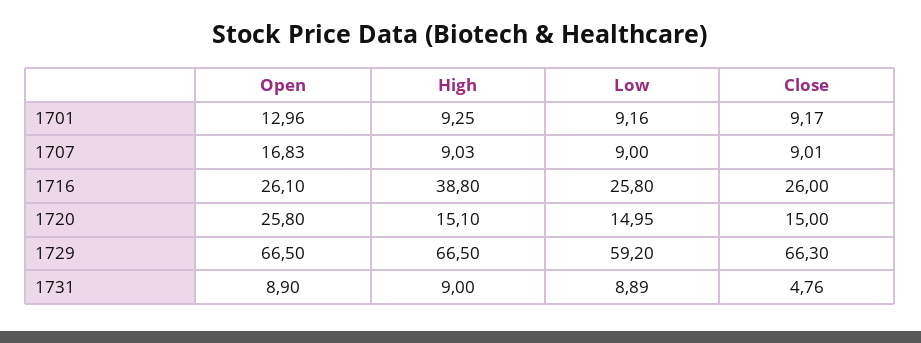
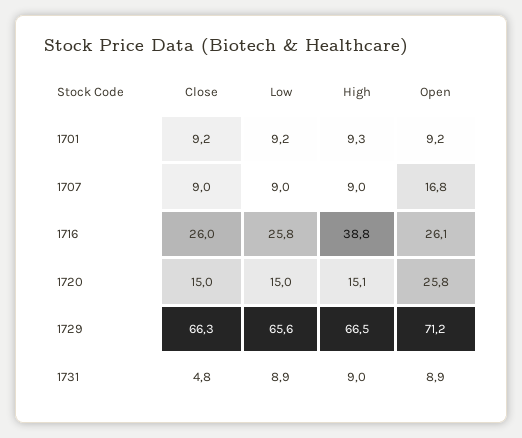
Open, 1701: 12.96 -> 9.2
Open, 1729: 66.5 -> 71.2
Low, 1729: 59.2 -> 65.6

